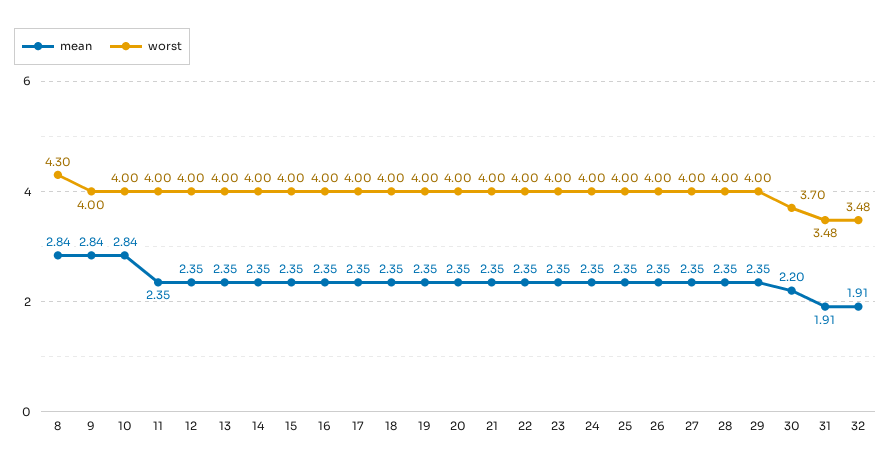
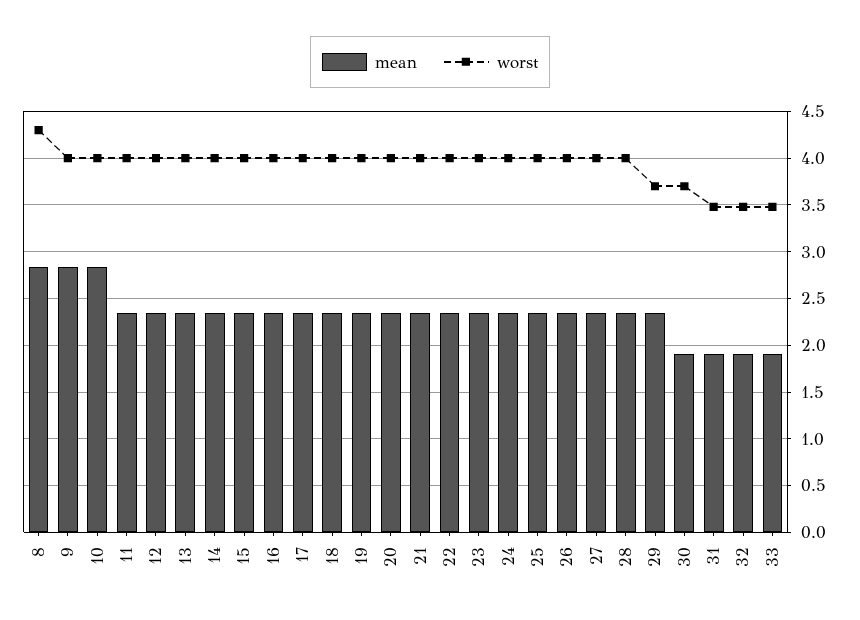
worst, 29: 4 -> 3.7
mean, 30: 2.2 -> 1.9
mean, 33: none -> 1.9
worst, 33: none -> 3.5

